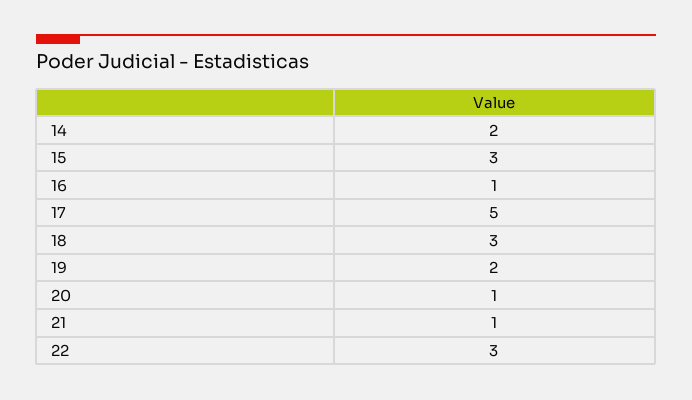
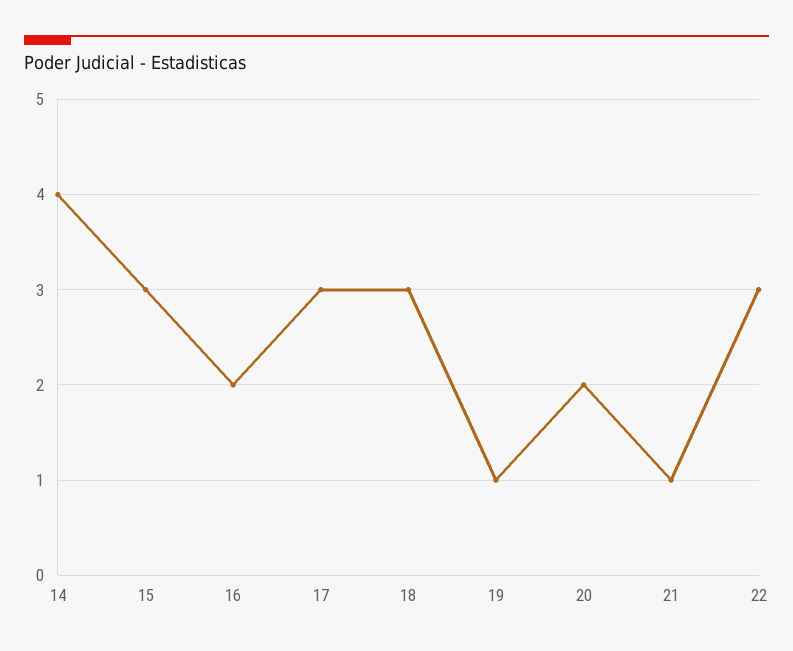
14: 2 -> 4
16: 1 -> 2
17: 5 -> 3
19: 2 -> 1
20: 1 -> 2

